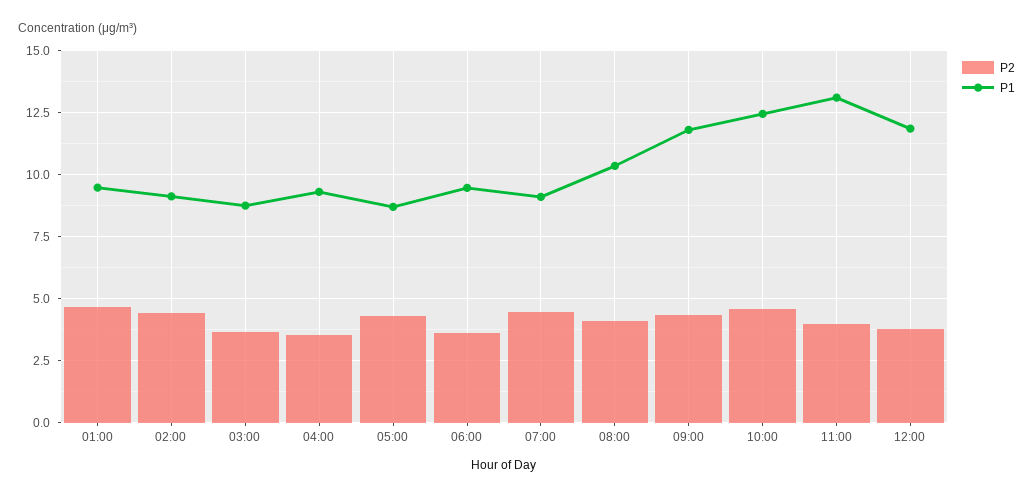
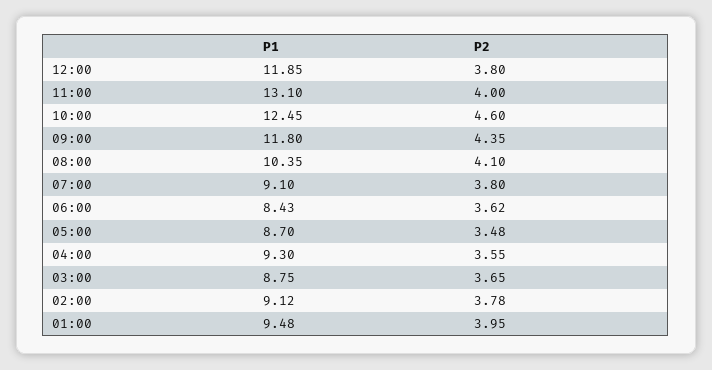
P2, 01:00: 4.75 -> 3.95
P2, 02:00: 4.5 -> 3.78
P2, 05:00: 4.25 -> 3.48
P1, 06:00: 9.5 -> 8.43
P2, 07:00: 4.5 -> 3.8

